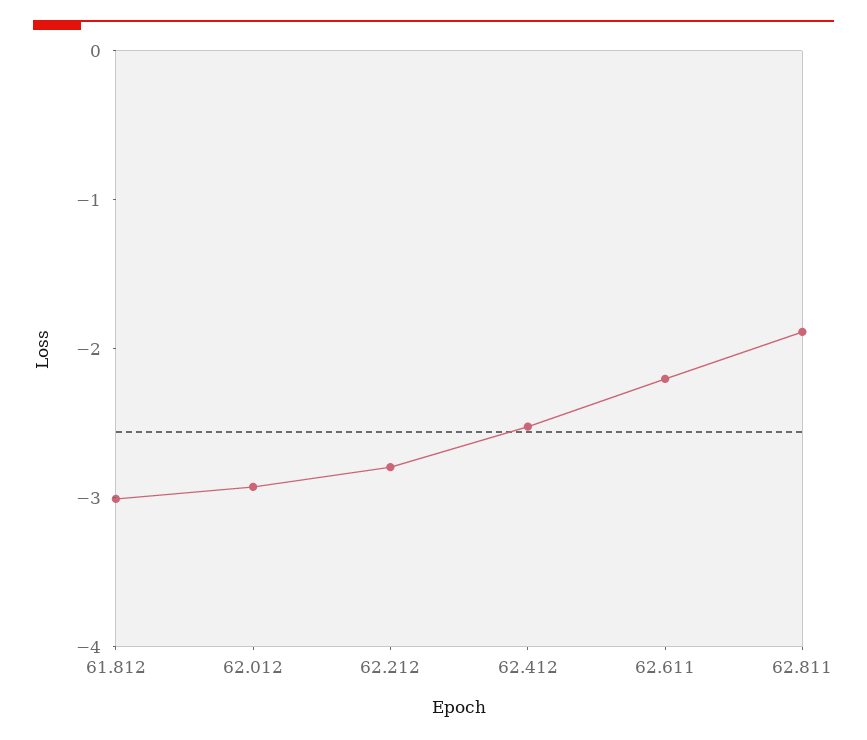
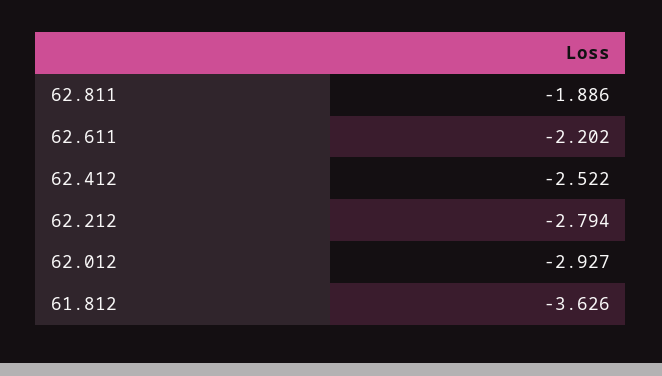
61.812: -3 -> -3.626

